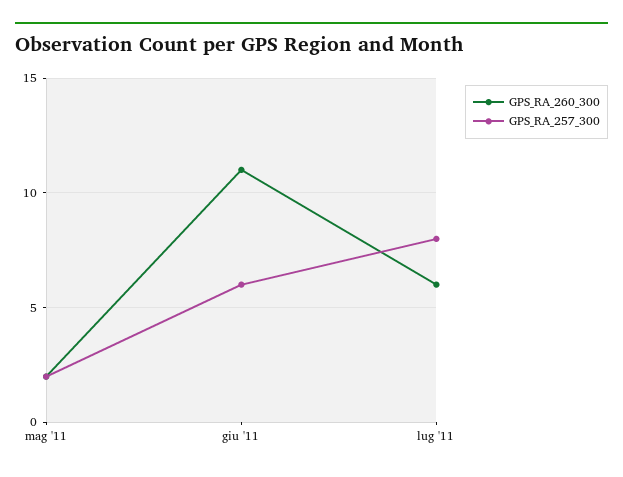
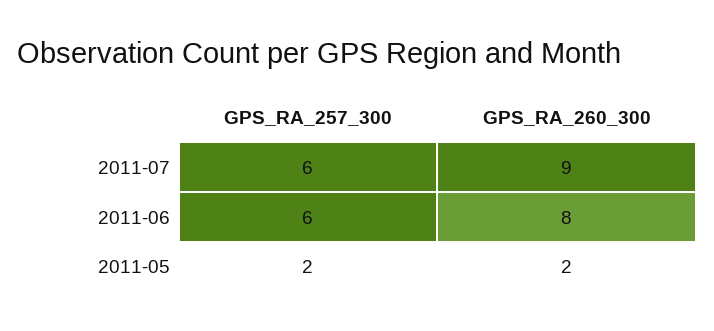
GPS_RA_260_300, giu '11: 11 -> 8
GPS_RA_260_300, lug '11: 6 -> 9
GPS_RA_257_300, lug '11: 8 -> 6

